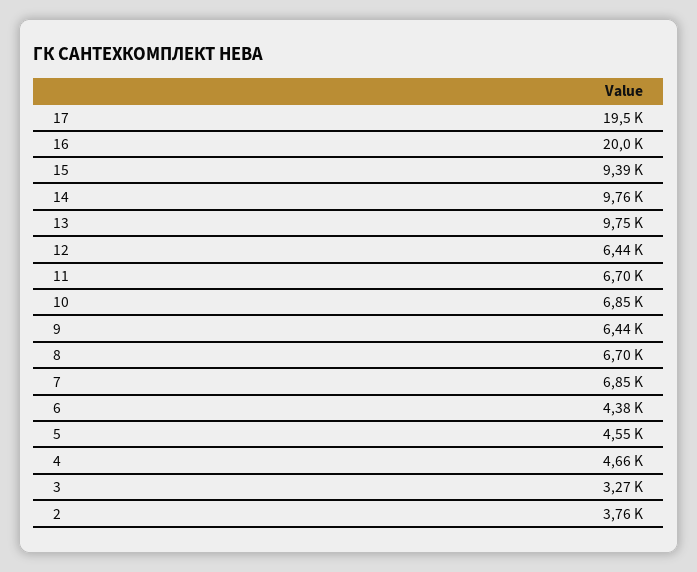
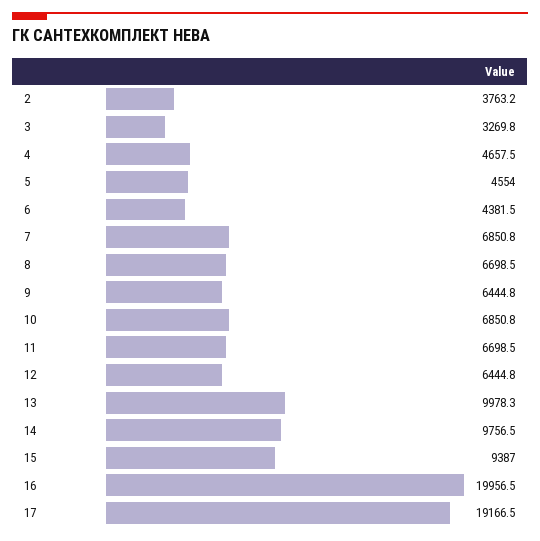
17: 19500 -> 19166.5
13: 9750 -> 9978.3

